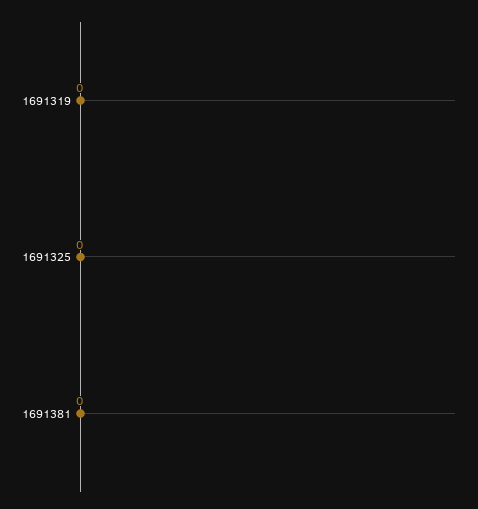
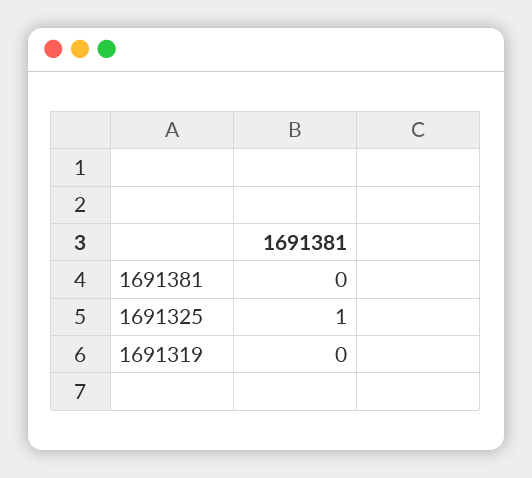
1691325: 0 -> 1

